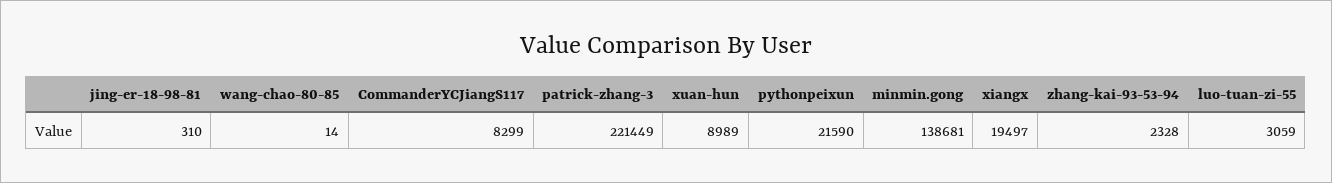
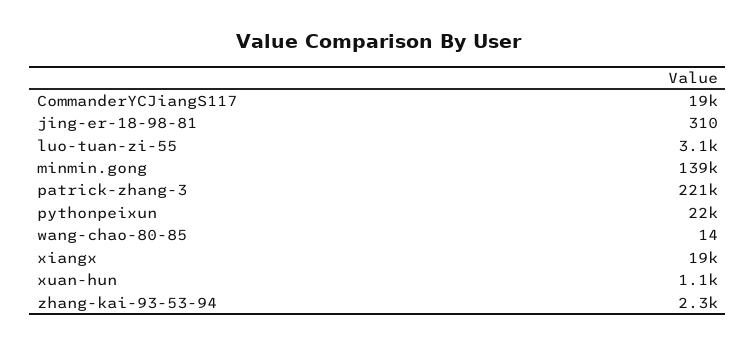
CommanderYCJiangS117: 8299 -> 19000
xuan-hun: 8989 -> 1100

